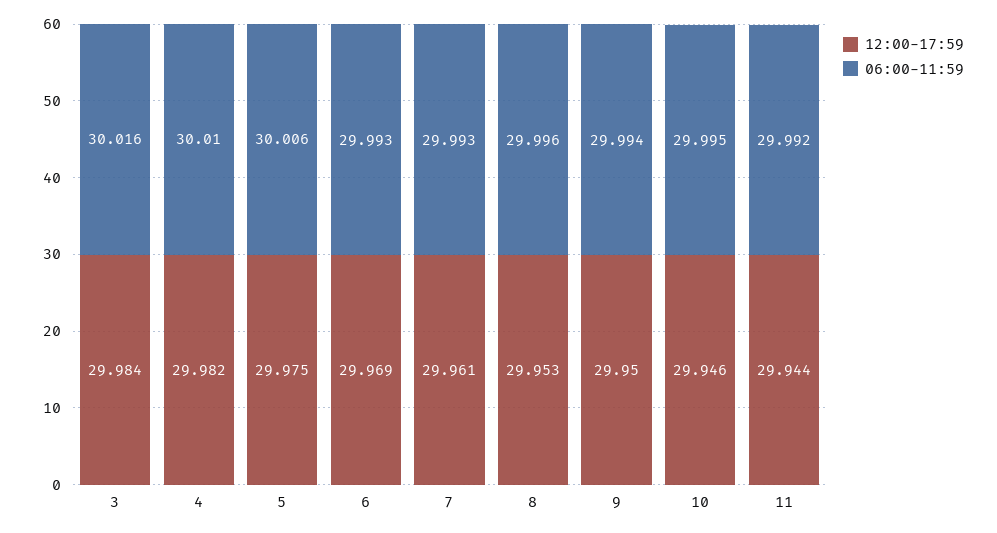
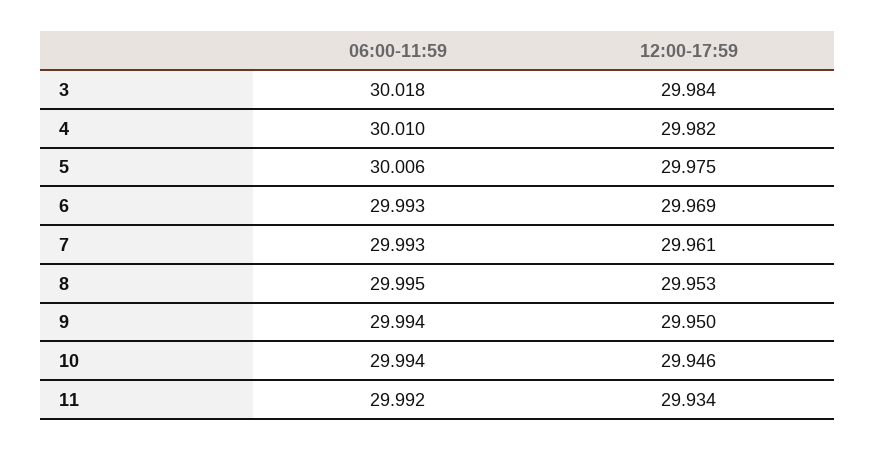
06:00-11:59, 3: 30.016 -> 30.018
06:00-11:59, 8: 29.996 -> 29.995
06:00-11:59, 10: 29.995 -> 29.994
12:00-17:59, 11: 29.944 -> 29.934

